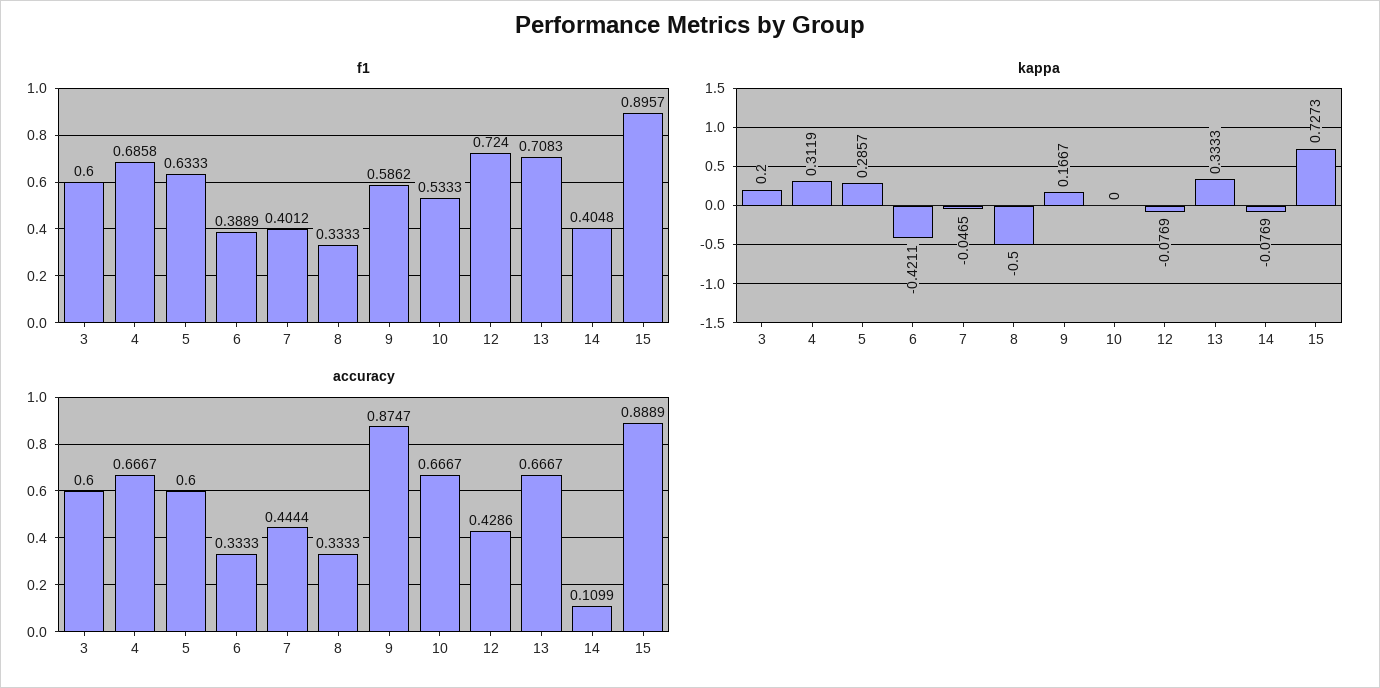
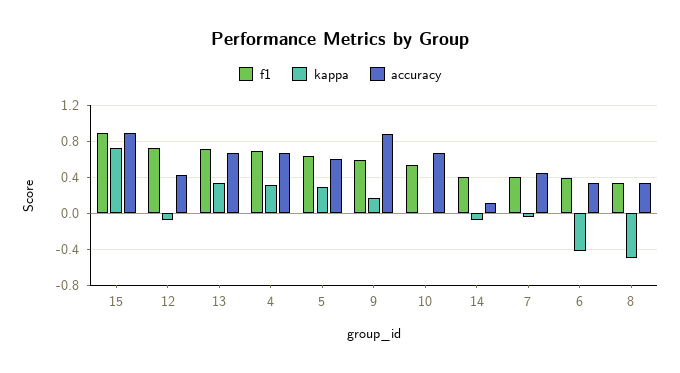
f1, 3: 0.6 -> none
kappa, 3: 0.2 -> none
accuracy, 3: 0.6 -> none

